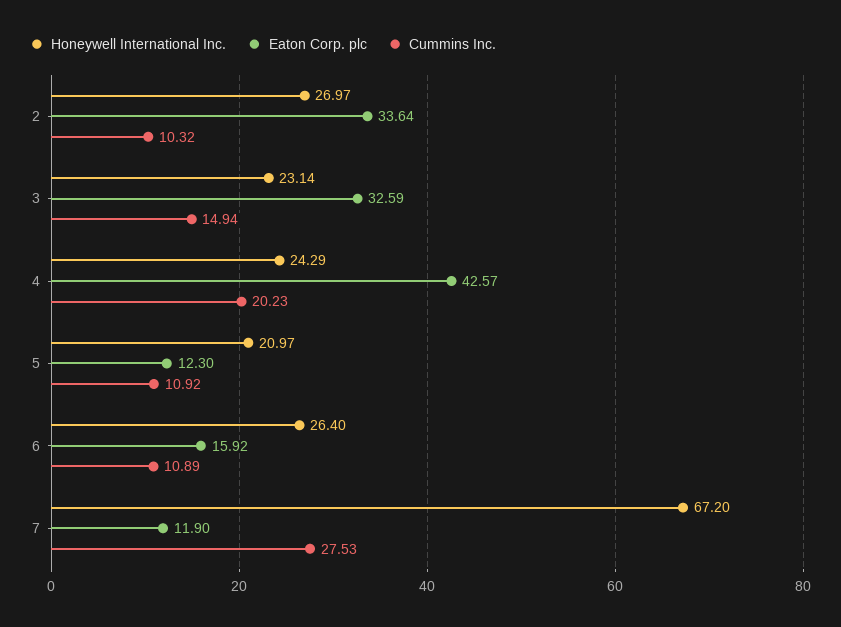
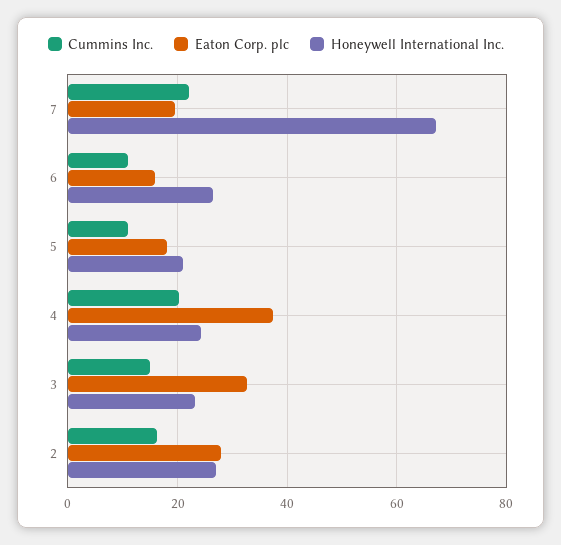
Eaton Corp. plc, 2: 33.64 -> 28
Cummins Inc., 2: 10.32 -> 16
Eaton Corp. plc, 4: 42.57 -> 38
Eaton Corp. plc, 5: 12.3 -> 18
Eaton Corp. plc, 7: 11.9 -> 20
Cummins Inc., 7: 27.53 -> 22

